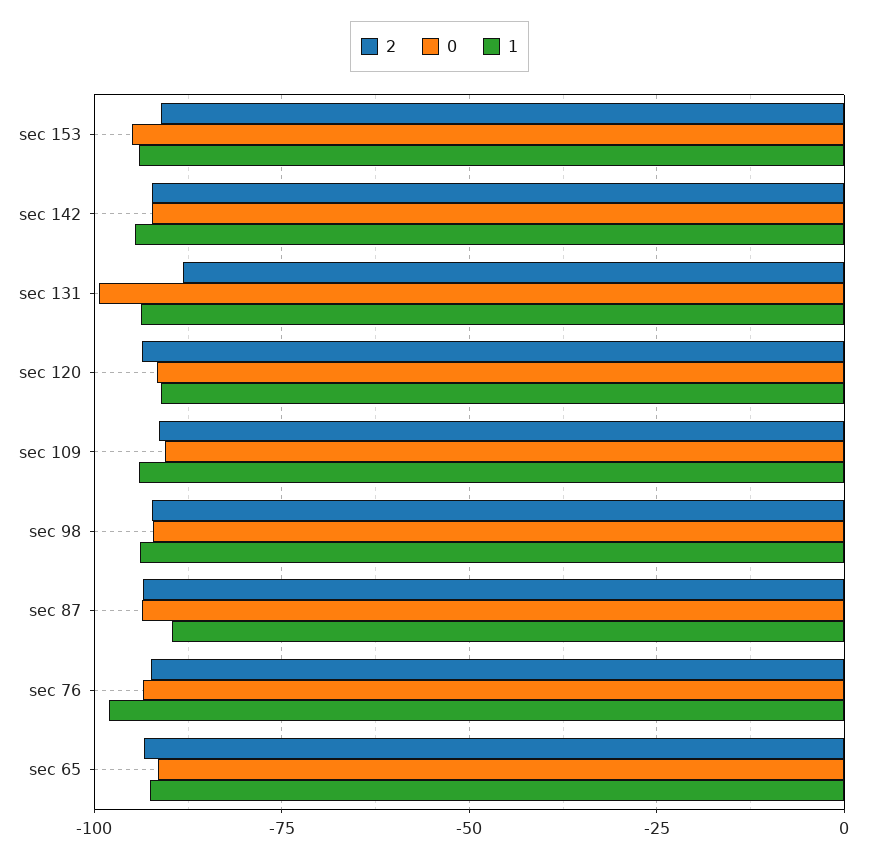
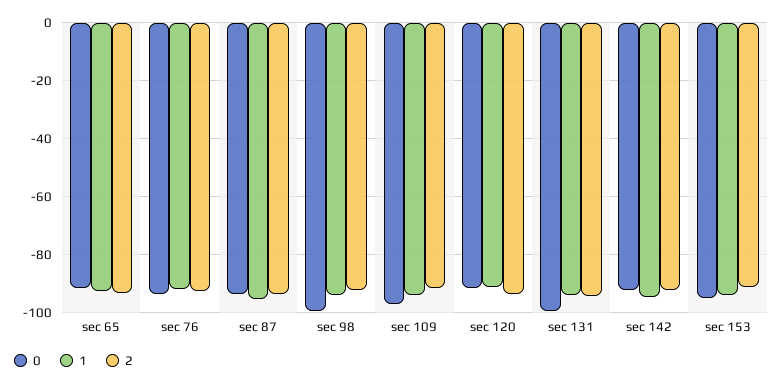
2, sec 131: -87.5 -> -95
0, sec 109: -90 -> -97.5
0, sec 98: -92.5 -> -100
1, sec 87: -90 -> -95
1, sec 76: -97.5 -> -92.5

